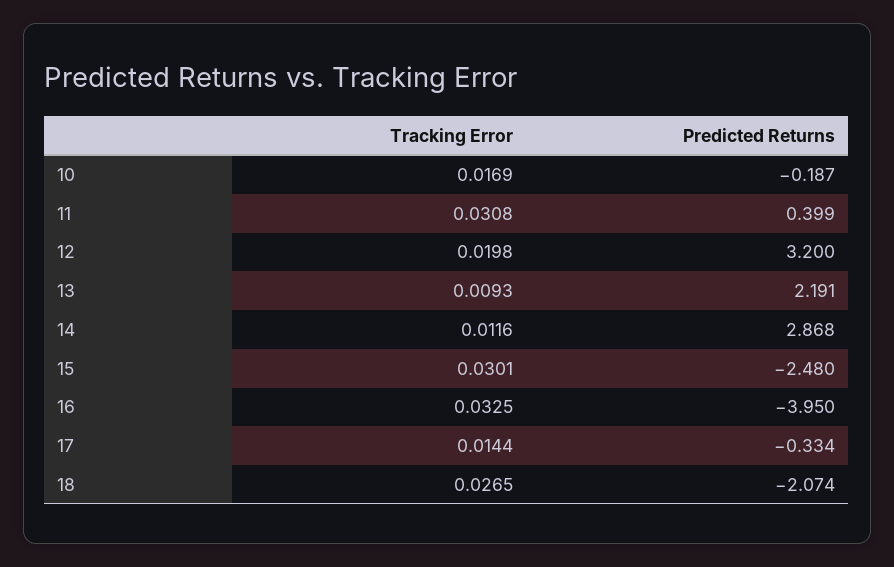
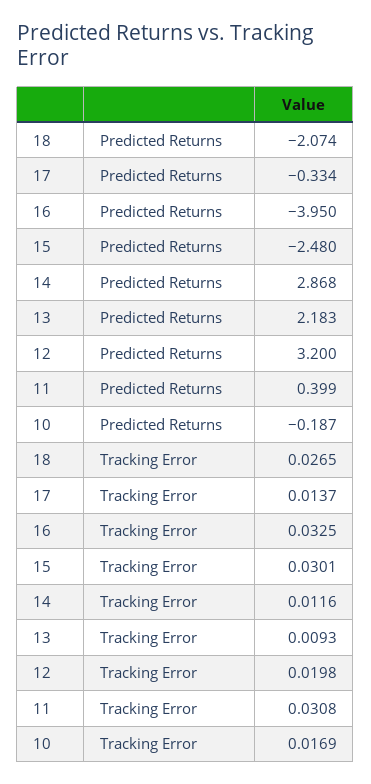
Predicted Returns, 13: 2.191 -> 2.183
Tracking Error, 17: 0.0144 -> 0.0137

